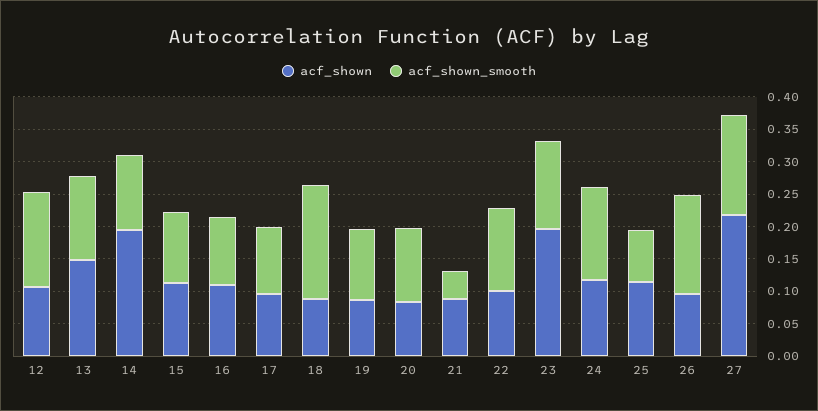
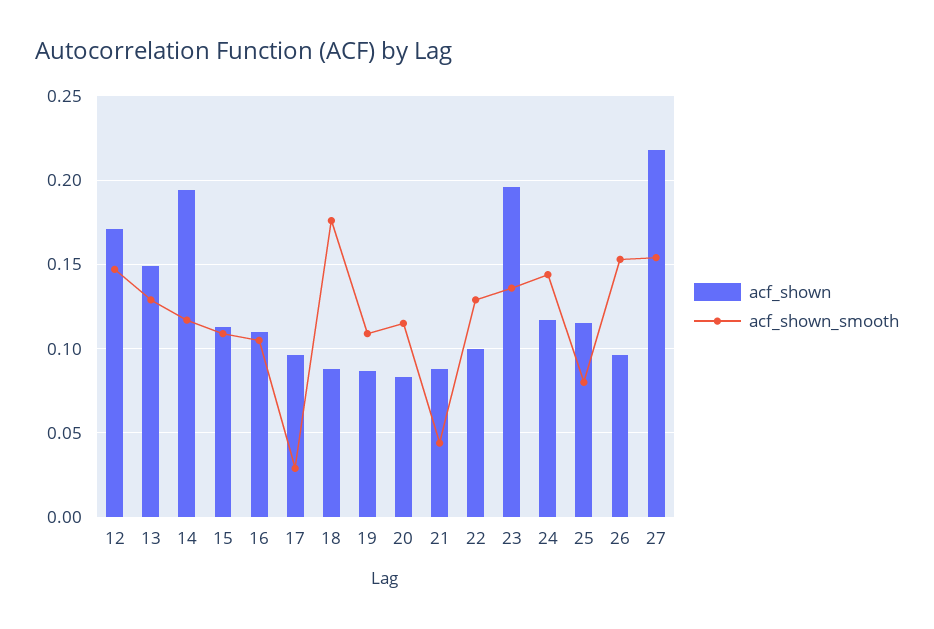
acf_shown, 12: 0.1 -> 0.17
acf_shown_smooth, 17: 0.1 -> 0.03

